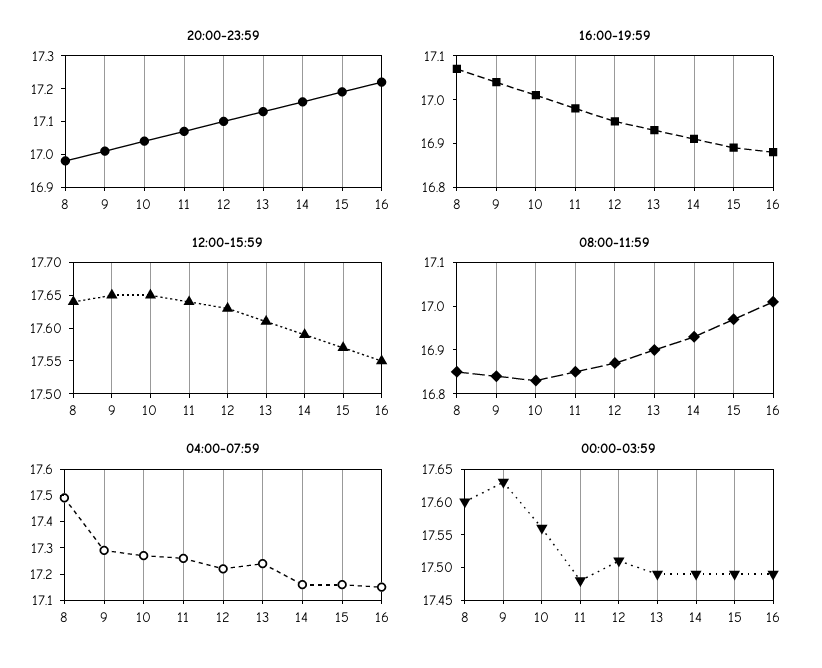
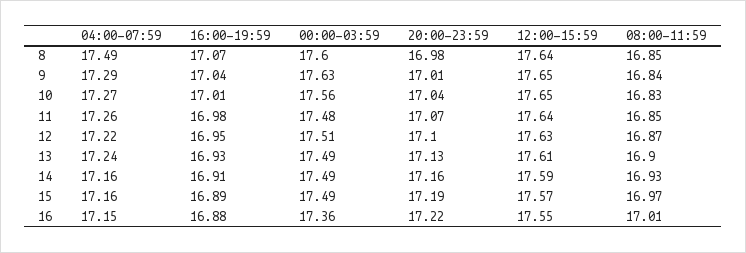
00:00-03:59, 16: 17.5 -> 17.36

